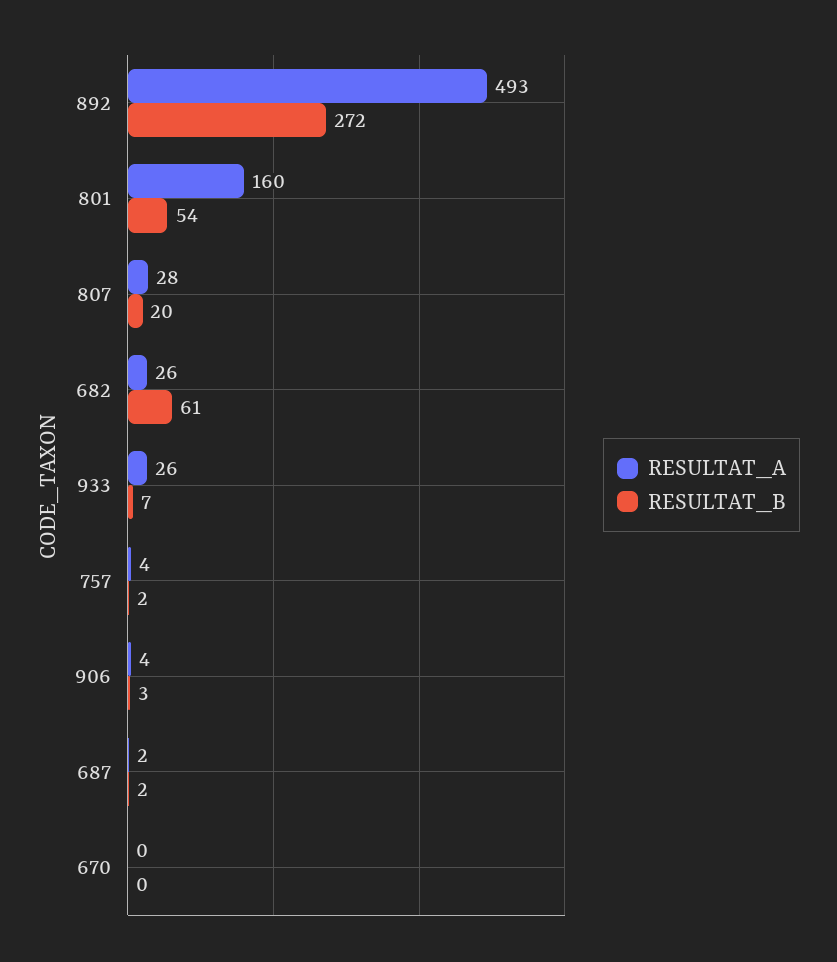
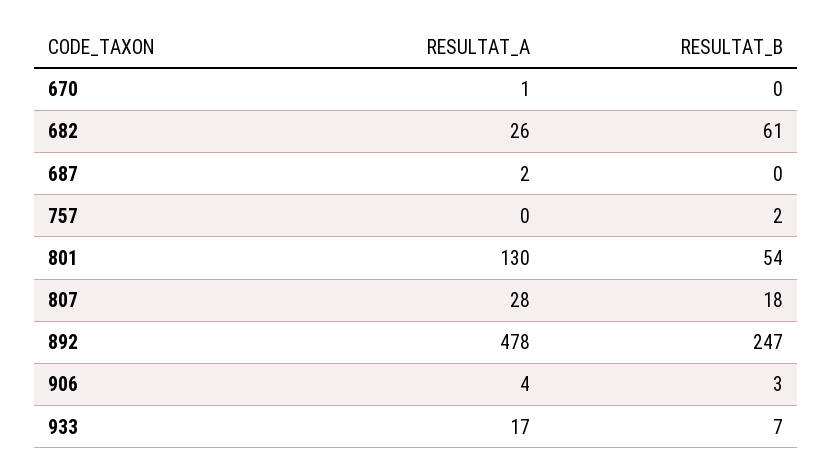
RESULTAT_A, 892: 493 -> 478
RESULTAT_B, 892: 272 -> 247
RESULTAT_A, 801: 160 -> 130
RESULTAT_B, 807: 20 -> 18
RESULTAT_A, 933: 26 -> 17
RESULTAT_A, 757: 4 -> 0
RESULTAT_B, 687: 2 -> 0
RESULTAT_A, 670: 0 -> 1

